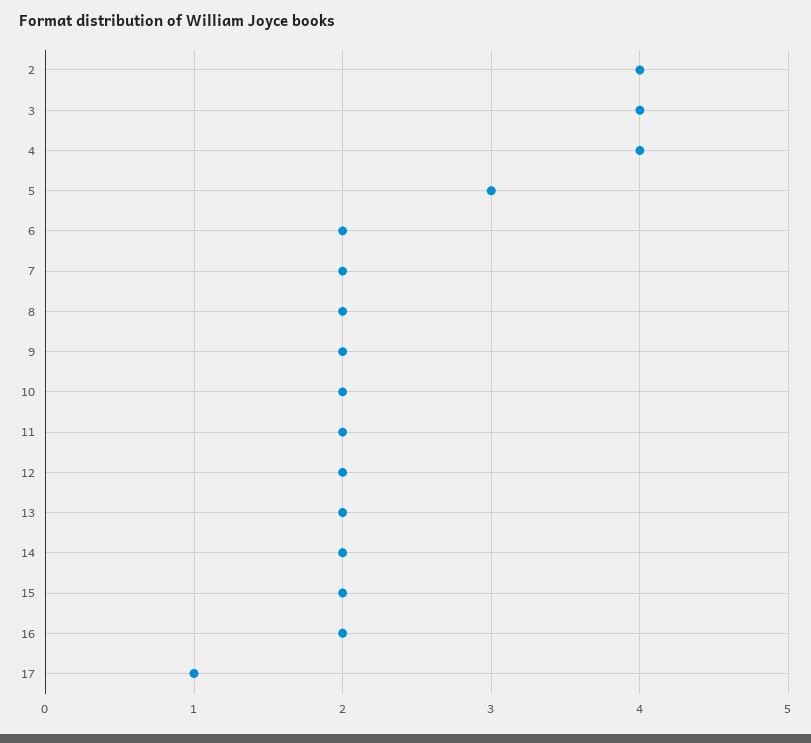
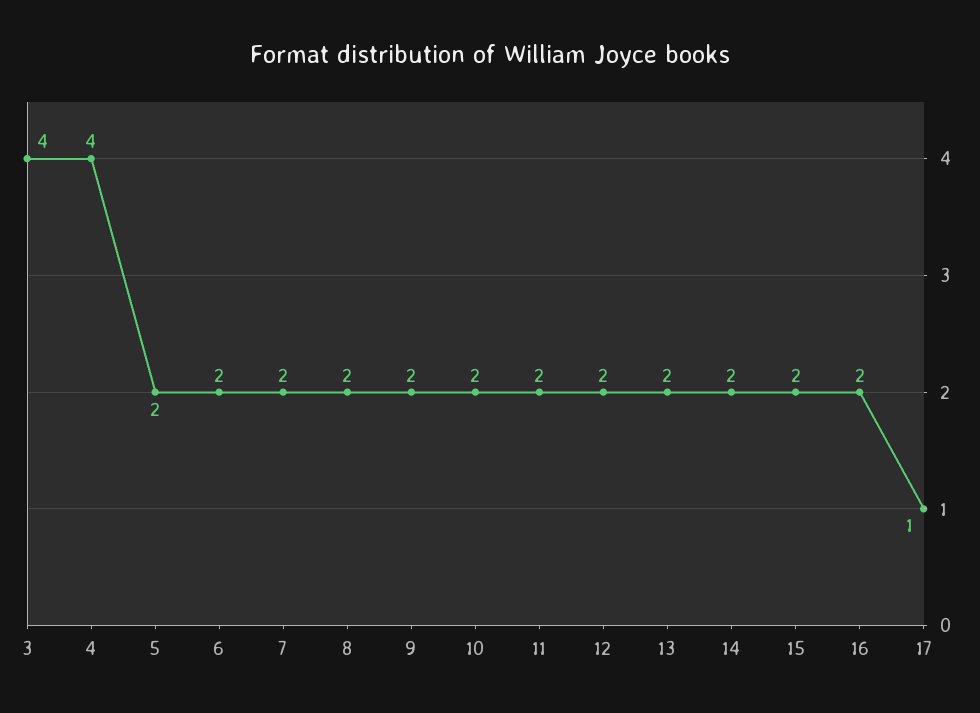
2: 4 -> none
5: 3 -> 2

